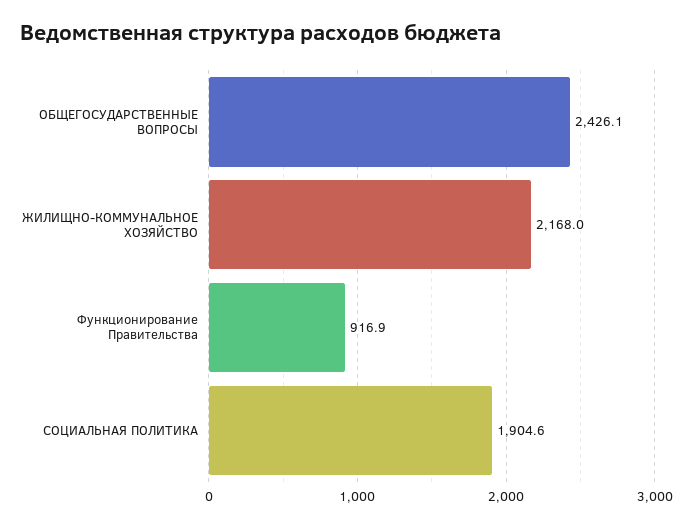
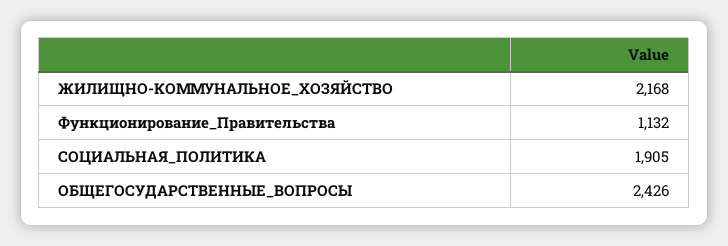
Функционирование Правительства: 916.9 -> 1132

